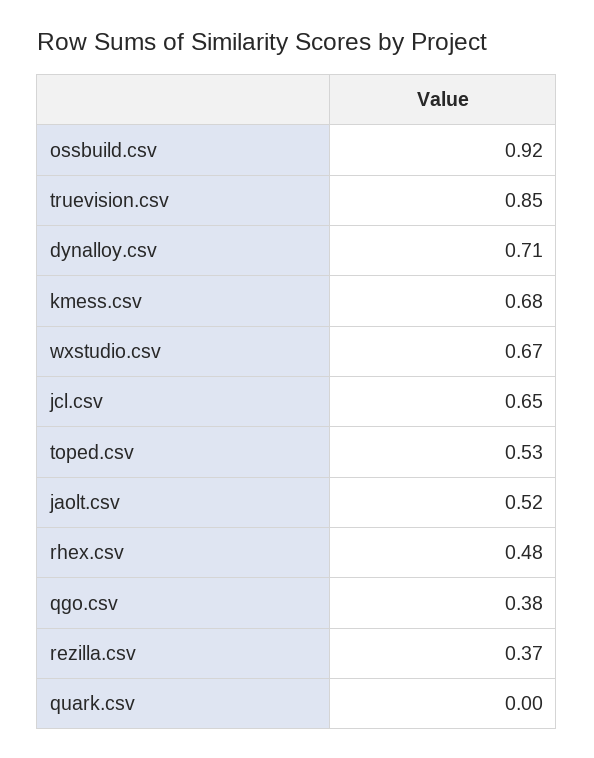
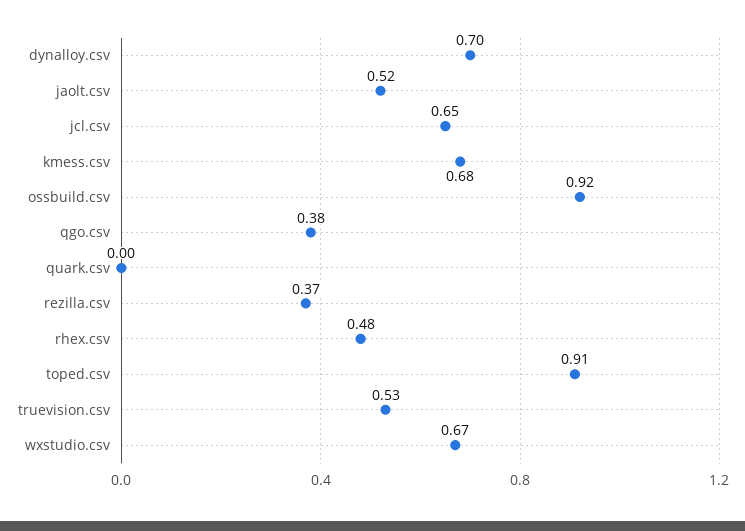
truevision.csv: 0.85 -> 0.53
dynalloy.csv: 0.71 -> 0.7
toped.csv: 0.53 -> 0.91

